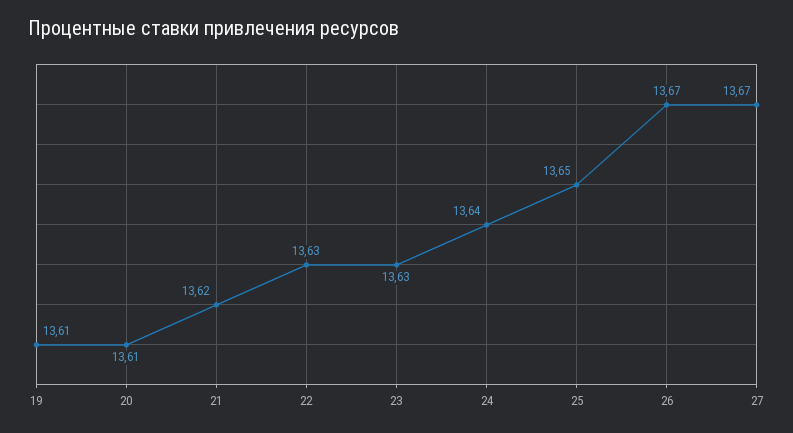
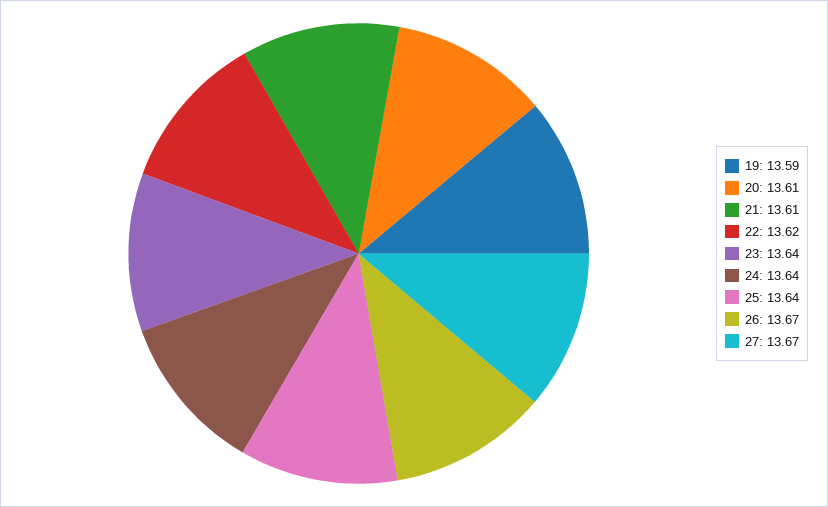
19: 13.61 -> 13.59
21: 13.62 -> 13.61
22: 13.63 -> 13.62
23: 13.63 -> 13.64
25: 13.65 -> 13.64

